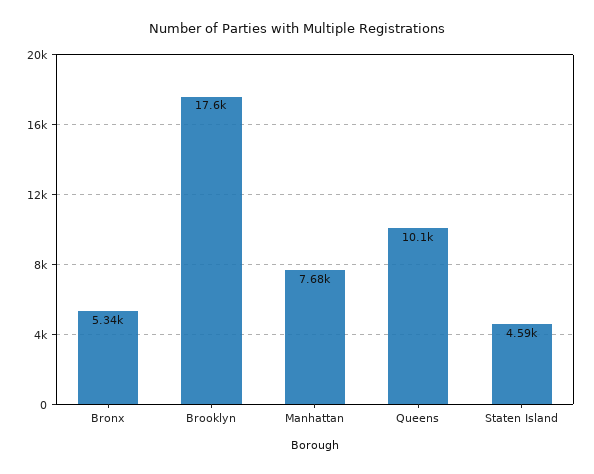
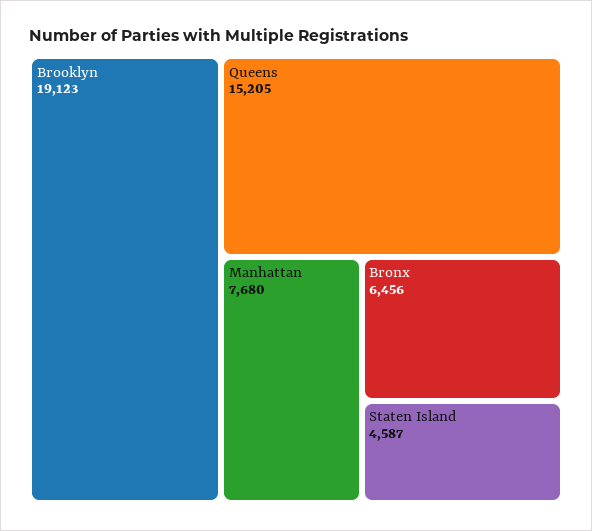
Bronx: 5340 -> 6456
Brooklyn: 17600 -> 19123
Queens: 10100 -> 15205

